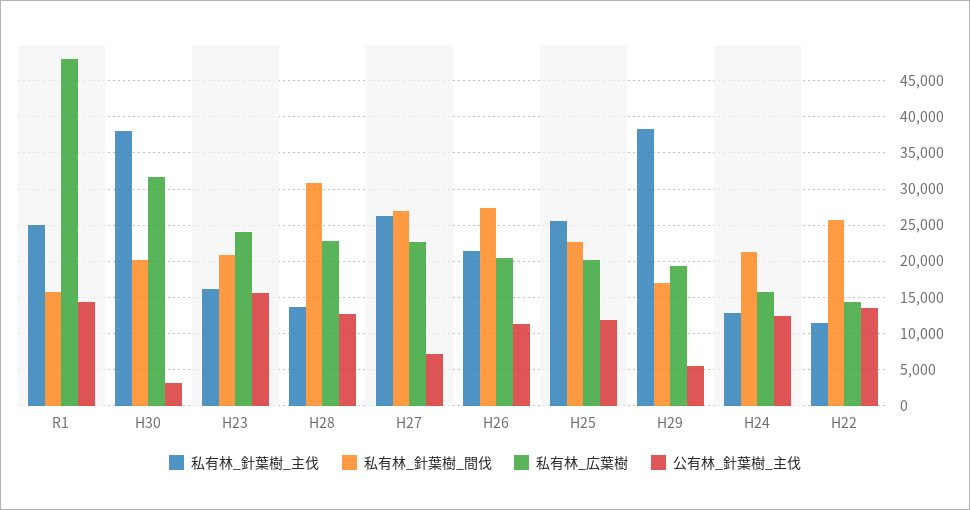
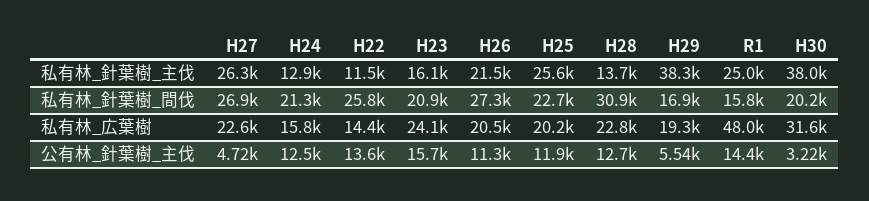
公有林_針葉樹_主伐, H27: 7000 -> 4720

